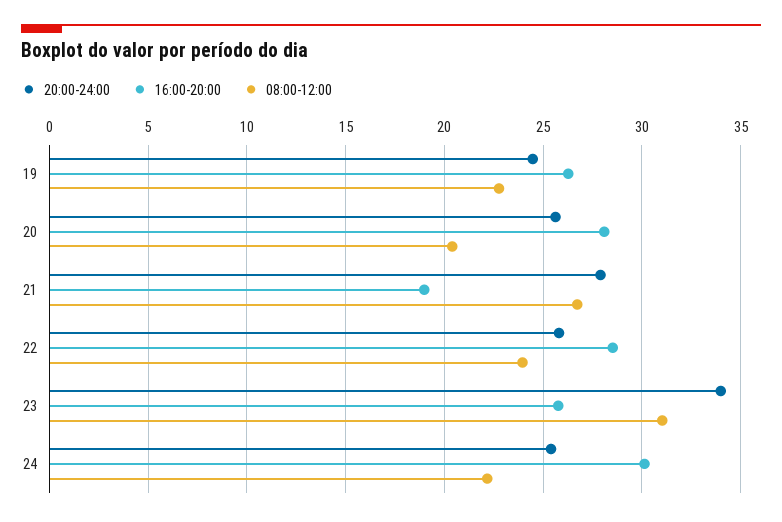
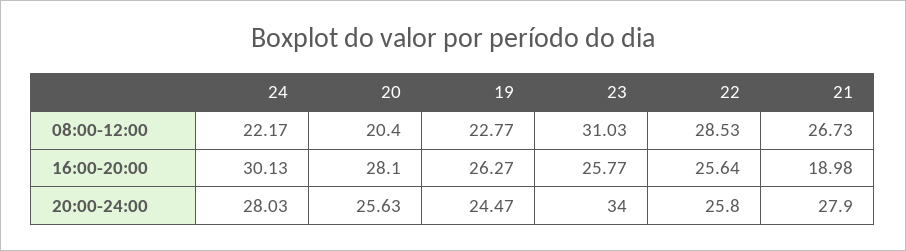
16:00-20:00, 22: 28.5 -> 25.64
08:00-12:00, 22: 24 -> 28.53
20:00-24:00, 24: 25.5 -> 28.03

